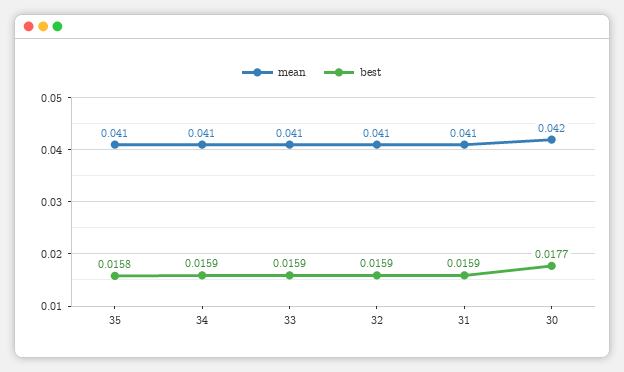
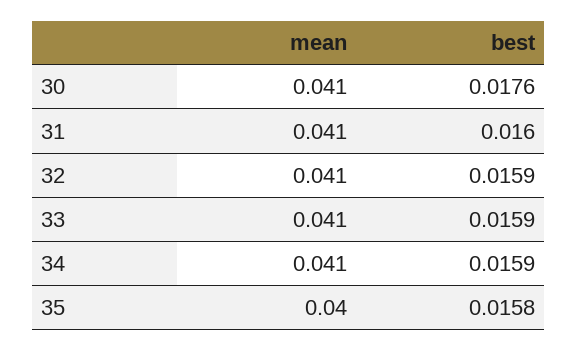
mean, 35: 0.041 -> 0.04
best, 31: 0.0159 -> 0.016
mean, 30: 0.042 -> 0.041
best, 30: 0.0177 -> 0.0176

